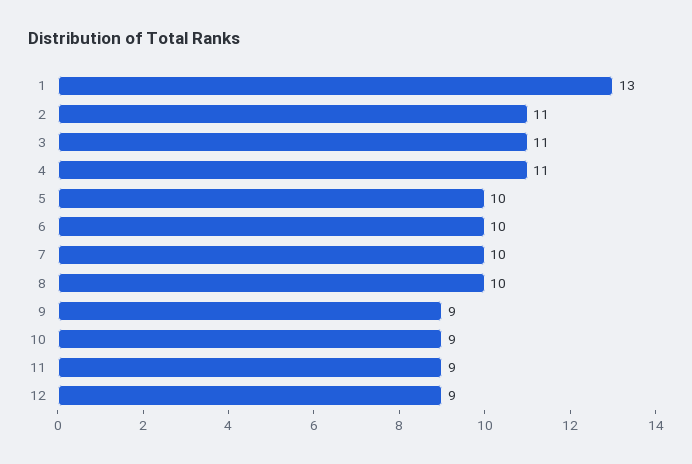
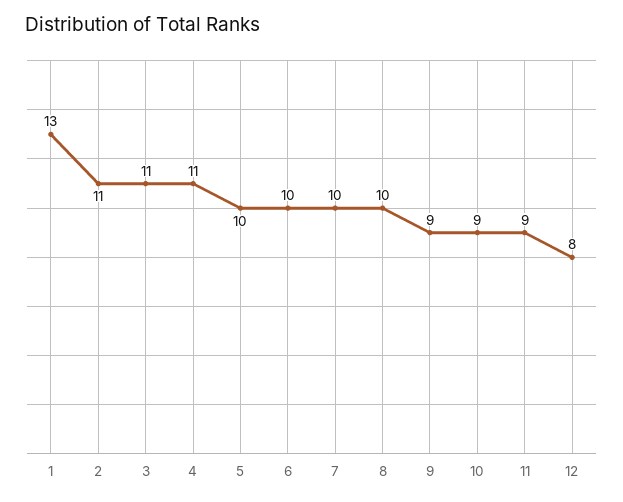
12: 9 -> 8

